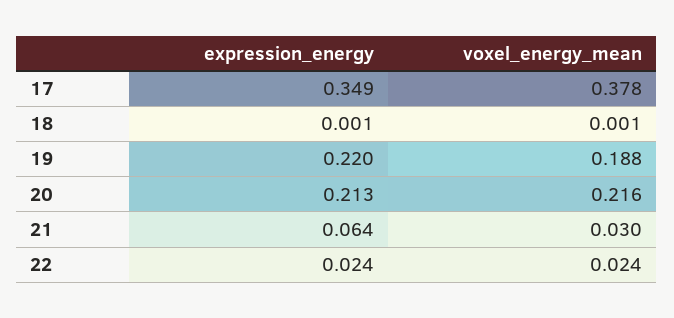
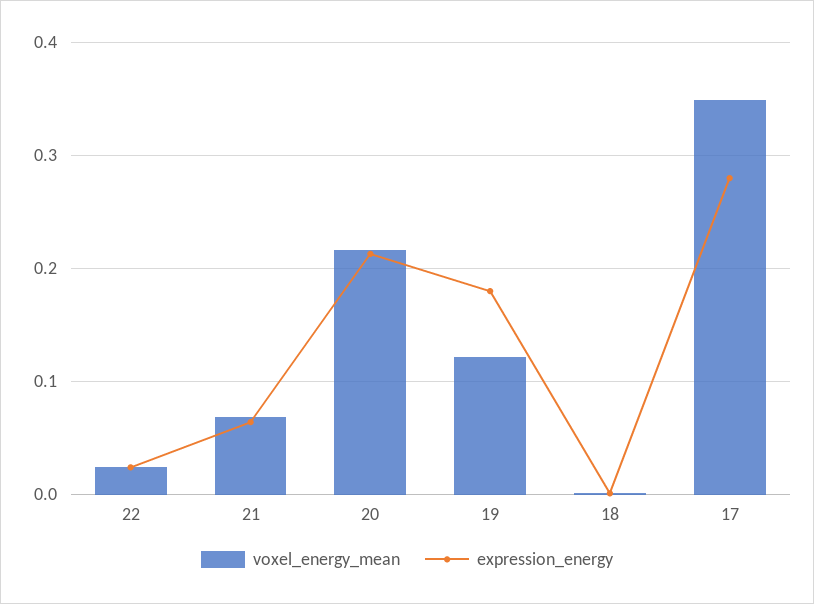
expression_energy, 17: 0.349 -> 0.28
voxel_energy_mean, 17: 0.378 -> 0.35
expression_energy, 19: 0.22 -> 0.18
voxel_energy_mean, 19: 0.188 -> 0.12
voxel_energy_mean, 21: 0.03 -> 0.07

